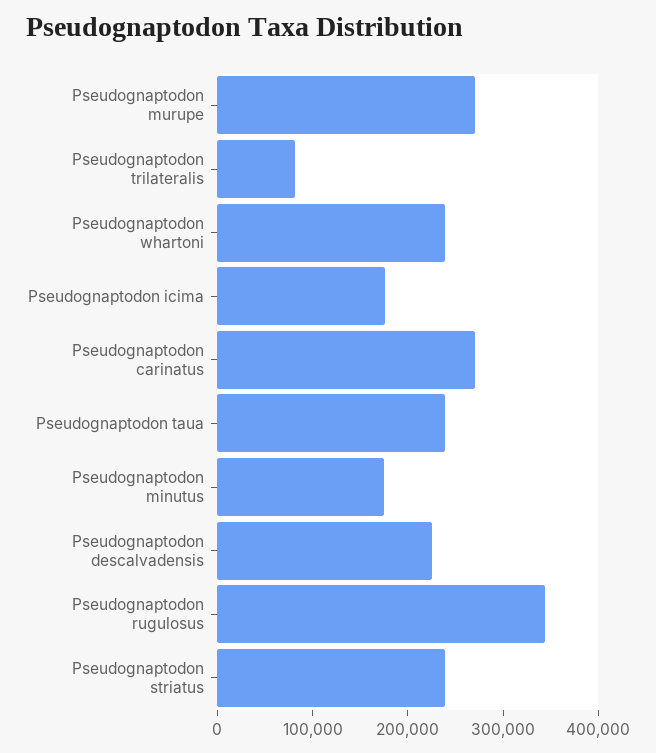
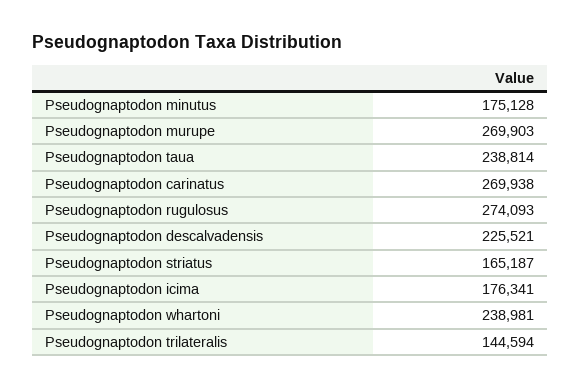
Pseudognaptodon trilateralis: 80000 -> 144594
Pseudognaptodon rugulosus: 340000 -> 274093
Pseudognaptodon striatus: 240000 -> 165187

